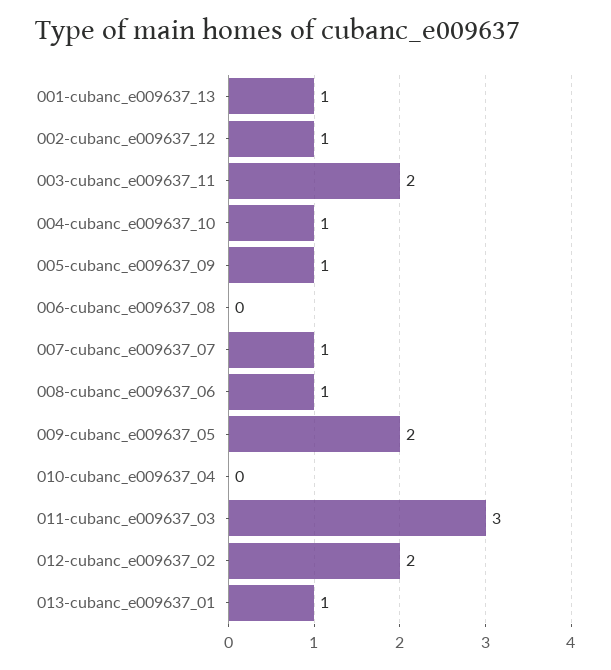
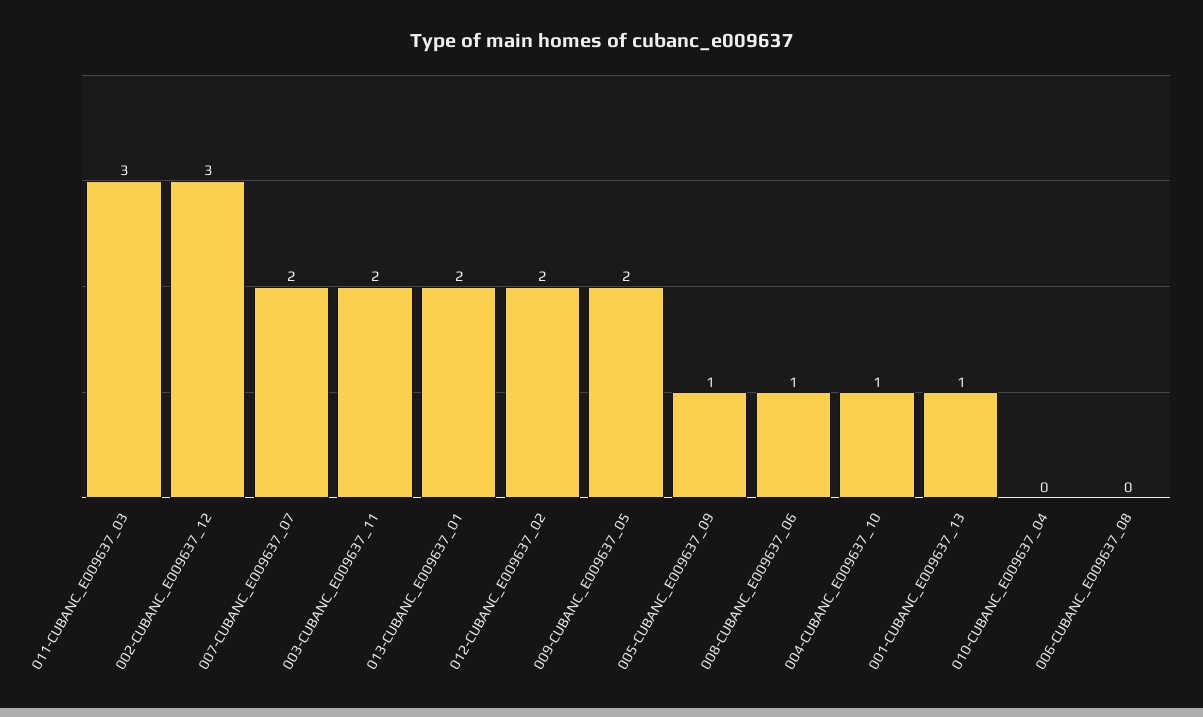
002-cubanc_e009637_12: 1 -> 3
007-cubanc_e009637_07: 1 -> 2
013-cubanc_e009637_01: 1 -> 2

